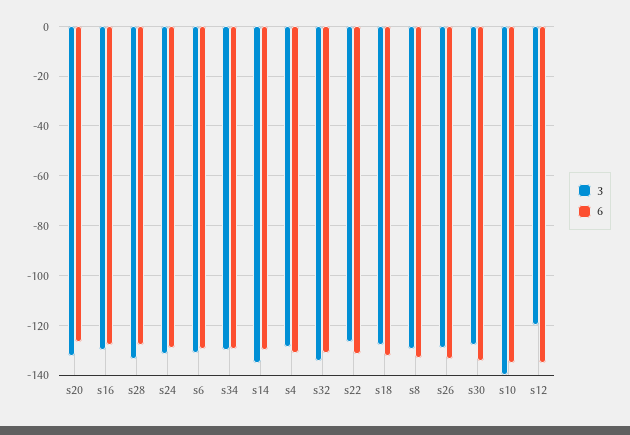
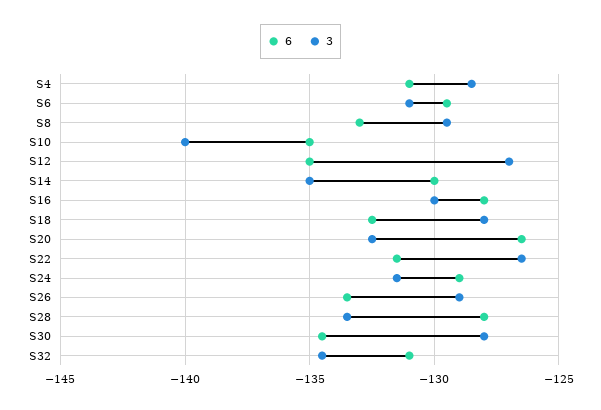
3, s34: -130 -> none
6, s34: -130 -> none
3, s12: -120 -> -127

